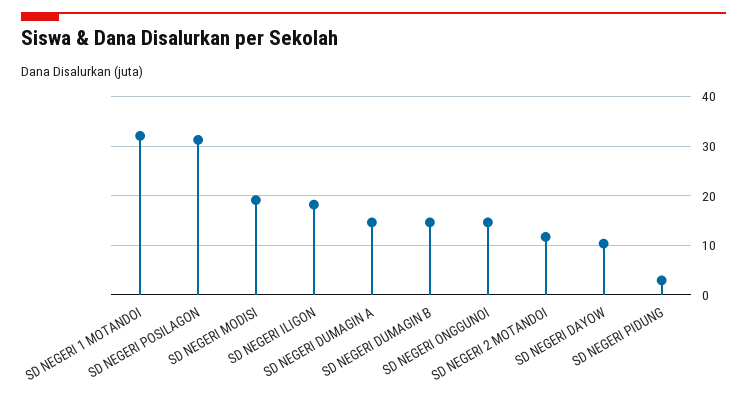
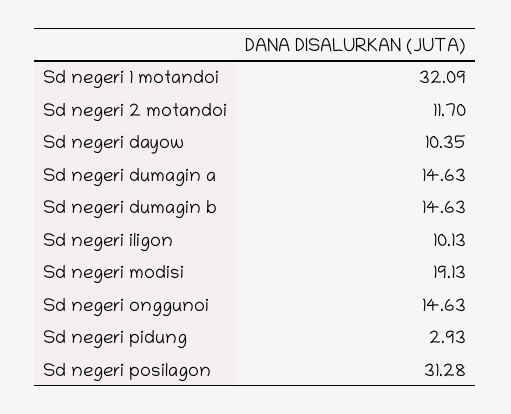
SD NEGERI ILIGON: 18 -> 10.13

